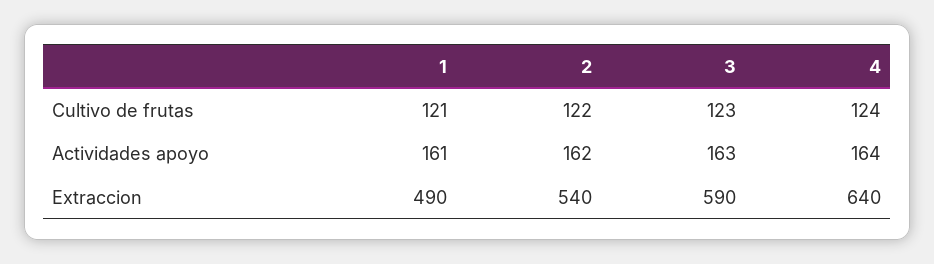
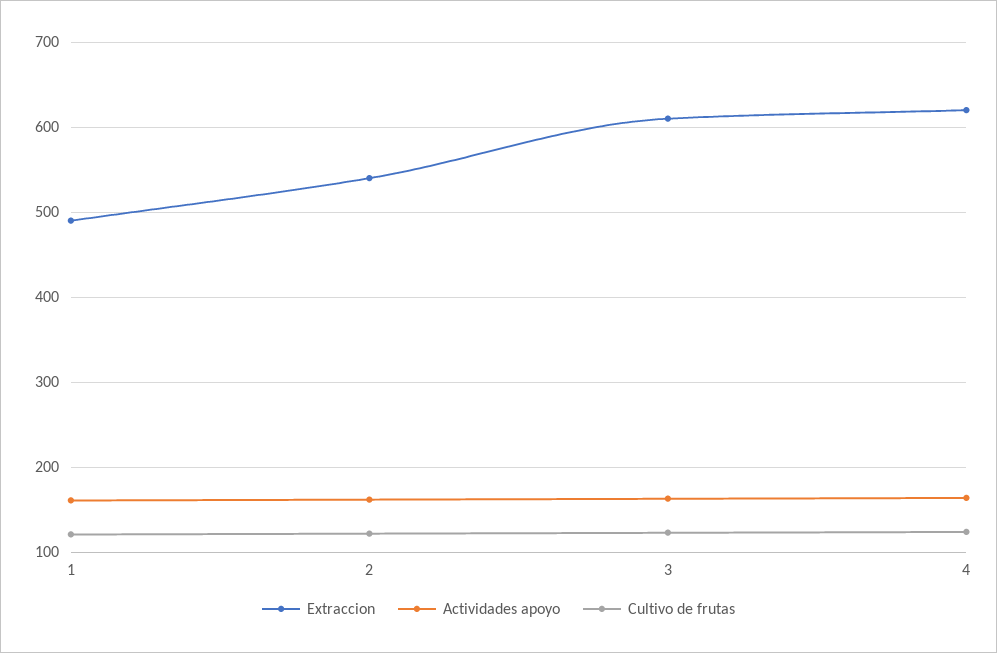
Extraccion, 3: 590 -> 610
Extraccion, 4: 640 -> 620

